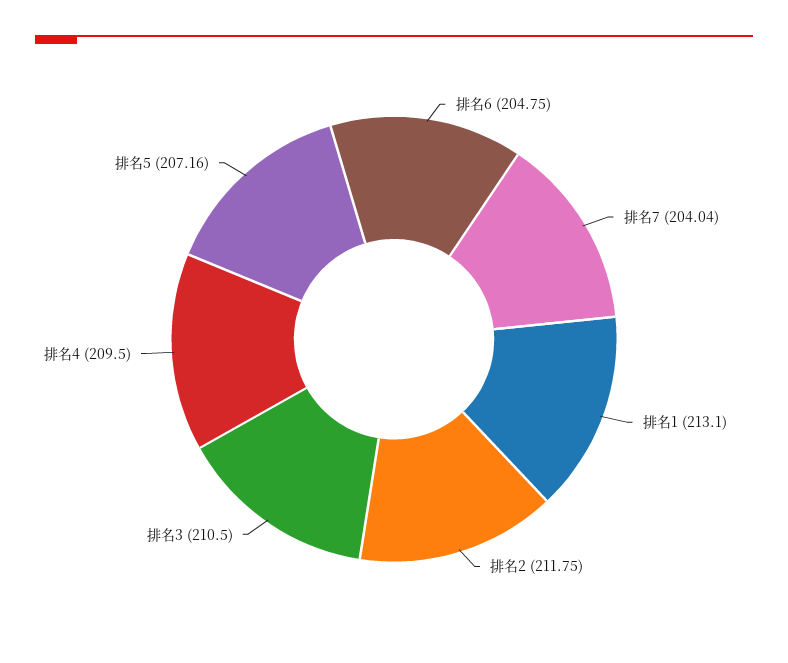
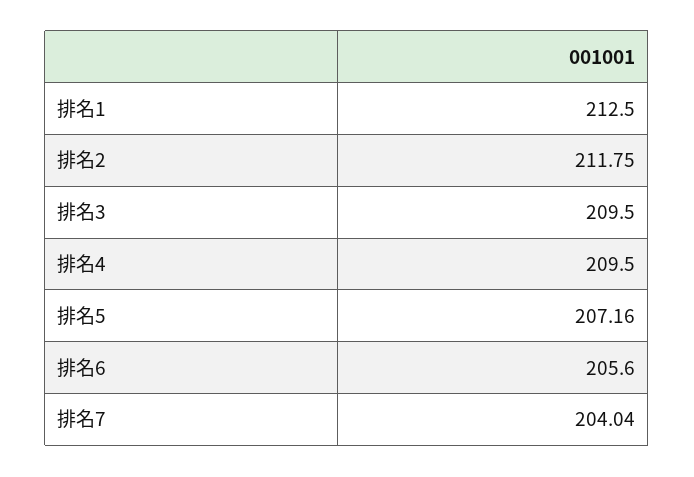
排名6: 204.75 -> 205.6
排名1: 213.1 -> 212.5
排名3: 210.5 -> 209.5

